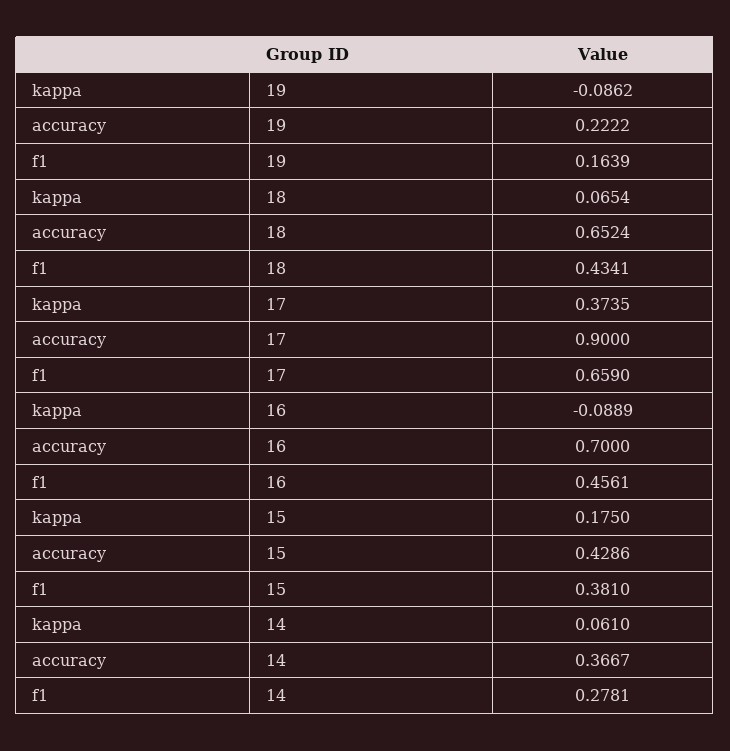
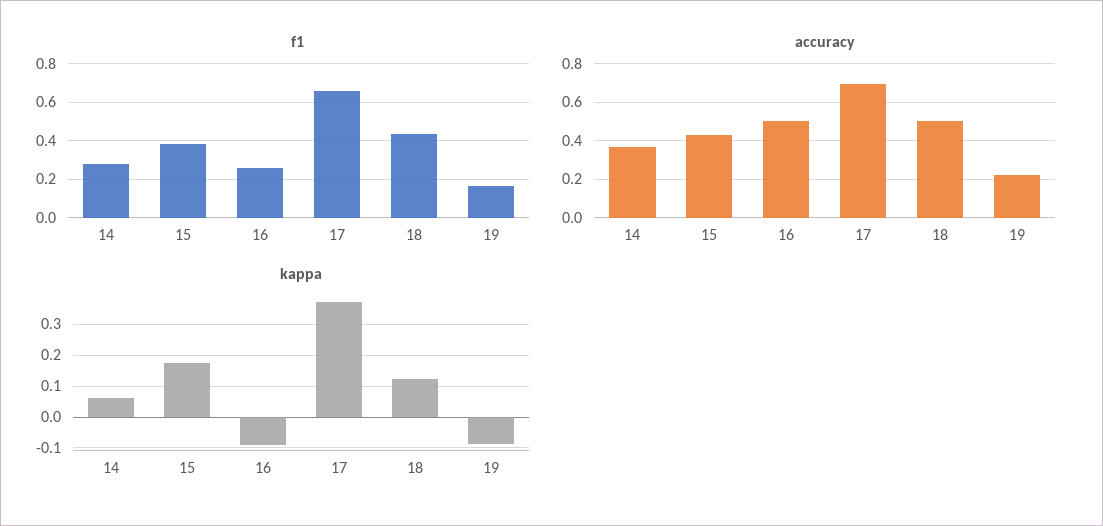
kappa, 18: 0.0654 -> 0.12
accuracy, 18: 0.6524 -> 0.5
accuracy, 17: 0.9 -> 0.7
accuracy, 16: 0.7 -> 0.5
f1, 16: 0.4561 -> 0.25

